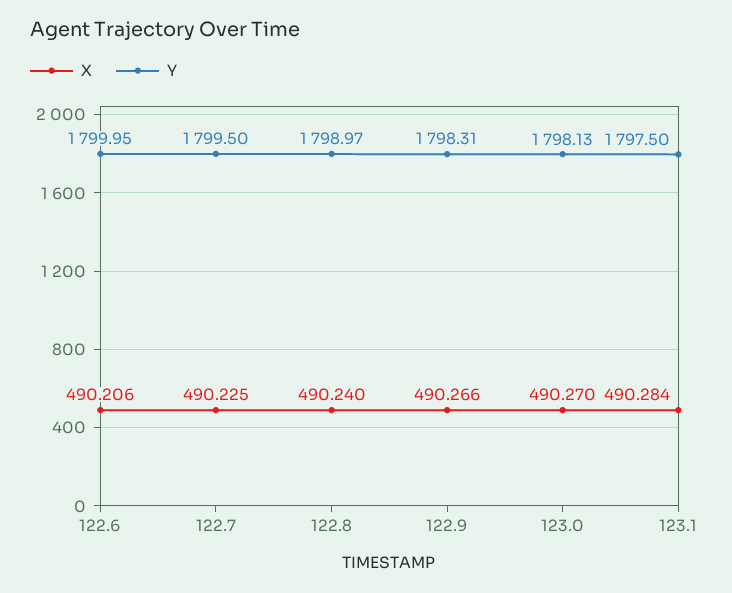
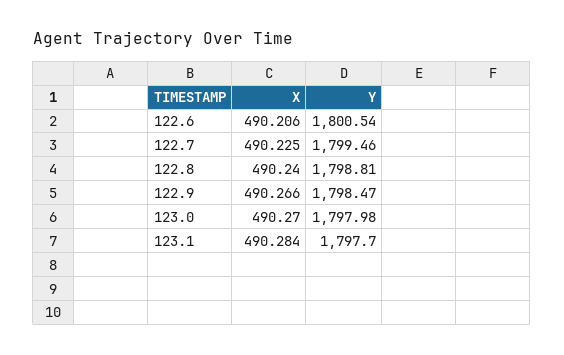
Y, 122.6: 1799.95 -> 1800.54
Y, 122.7: 1799.5 -> 1799.46
Y, 122.8: 1798.97 -> 1798.81
Y, 122.9: 1798.31 -> 1798.47
Y, 123.0: 1798.13 -> 1797.98
Y, 123.1: 1797.5 -> 1797.7

